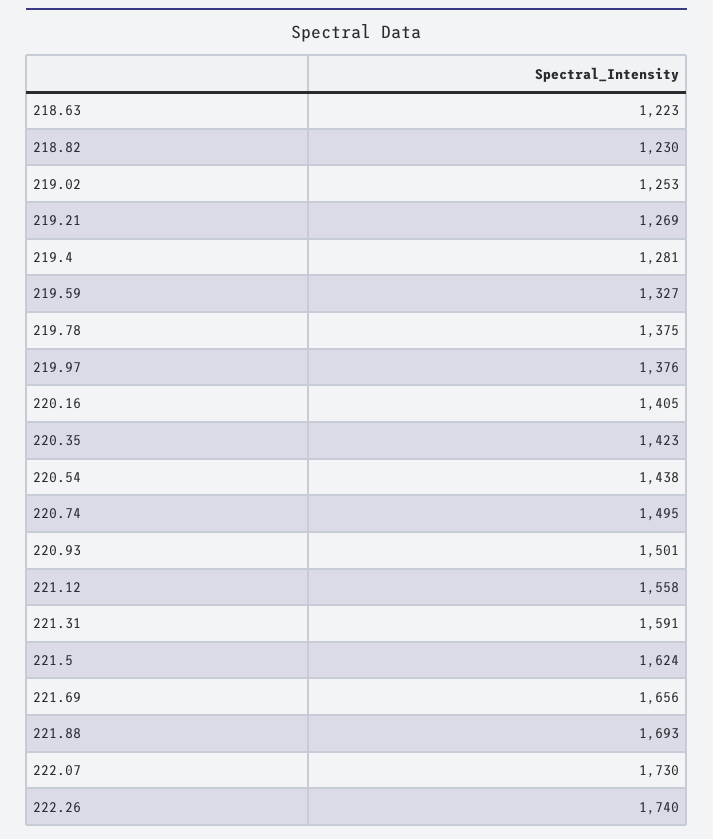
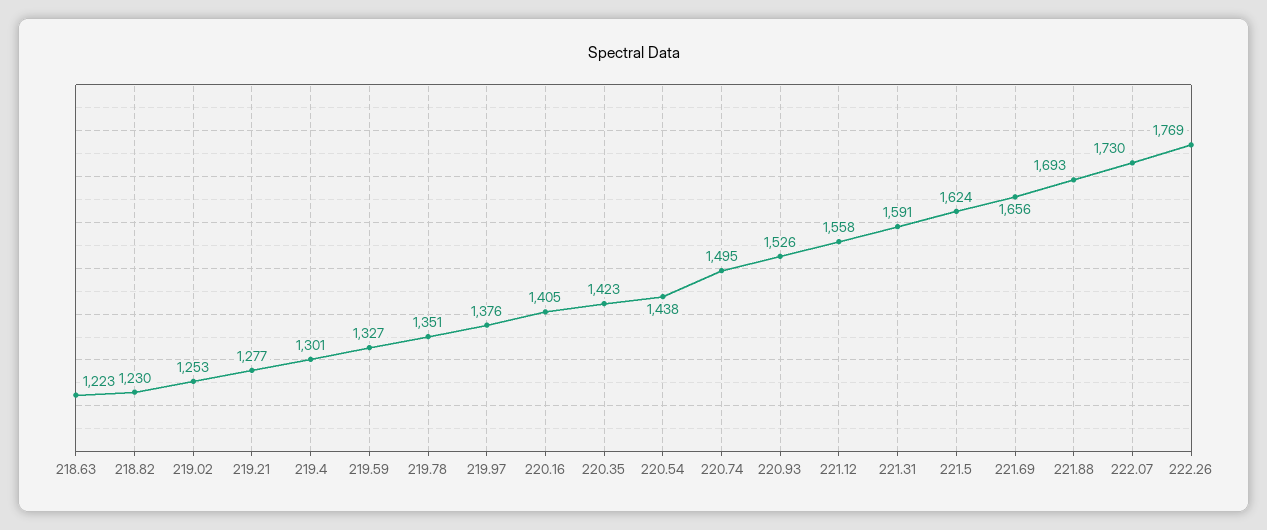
219.21: 1269 -> 1277
219.4: 1281 -> 1301
219.78: 1375 -> 1351
220.93: 1501 -> 1526
222.26: 1740 -> 1769

